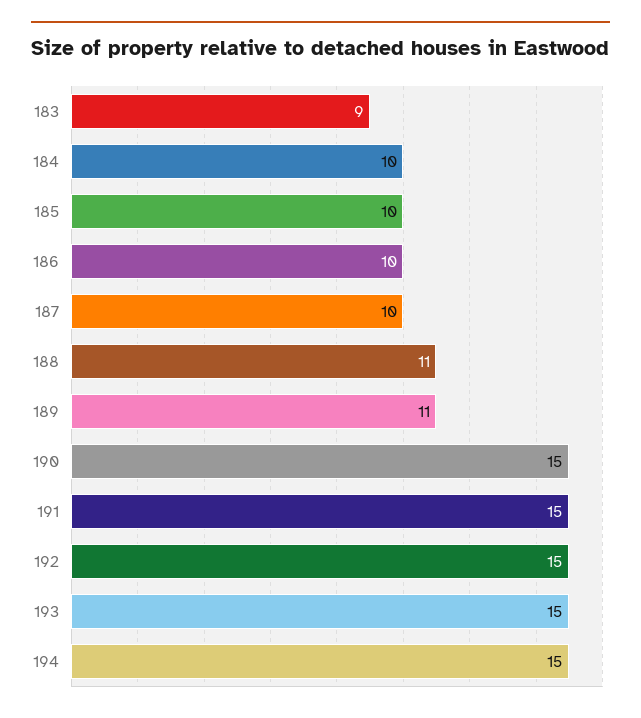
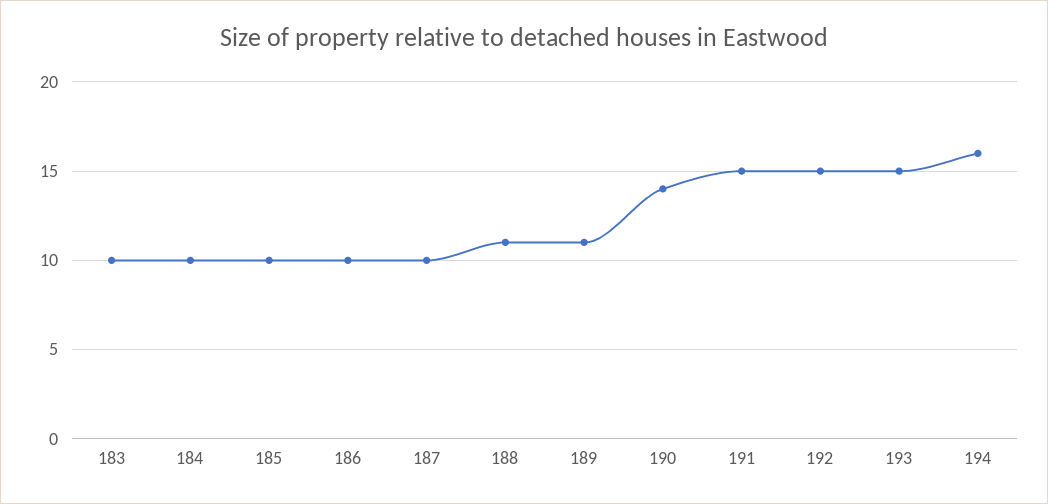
183: 9 -> 10
190: 15 -> 14
194: 15 -> 16

